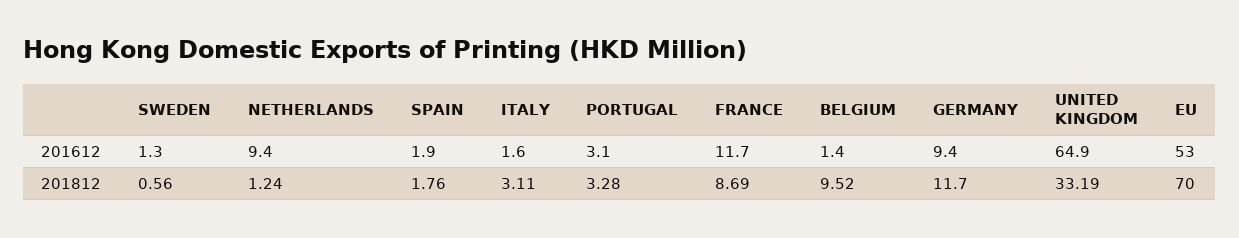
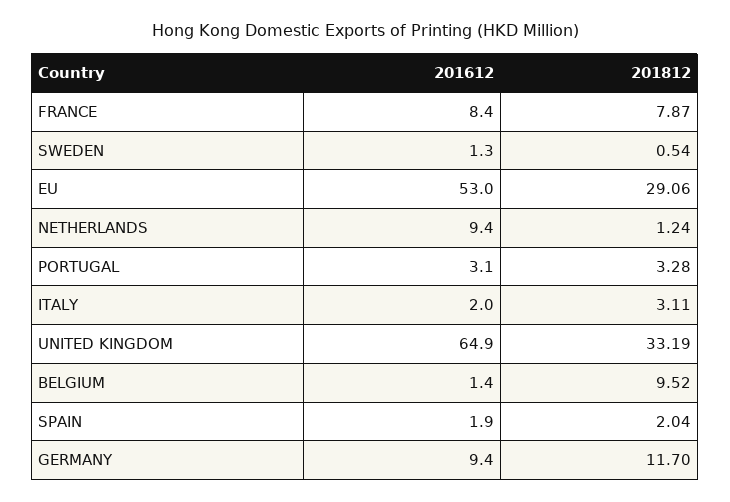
ITALY, 201612: 1.6 -> 2
FRANCE, 201612: 11.7 -> 8.4
SWEDEN, 201812: 0.56 -> 0.54
SPAIN, 201812: 1.76 -> 2.04
FRANCE, 201812: 8.69 -> 7.87
EU, 201812: 70 -> 29.06

